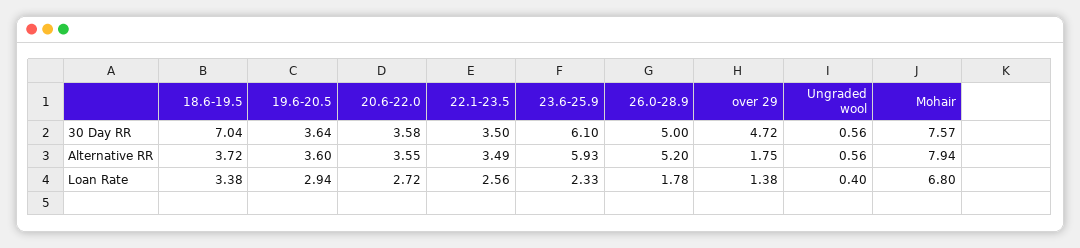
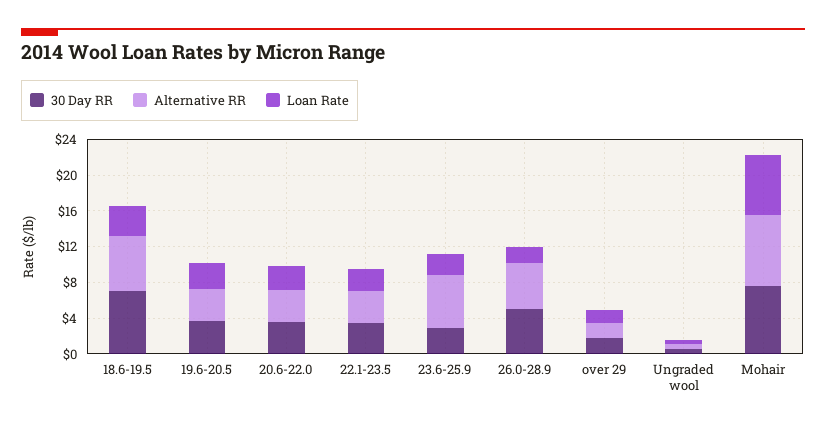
30 Day RR, 23.6-25.9: 6.1 -> 3
30 Day RR, over 29: 4.72 -> 2
Alternative RR, 18.6-19.5: 3.72 -> 6

